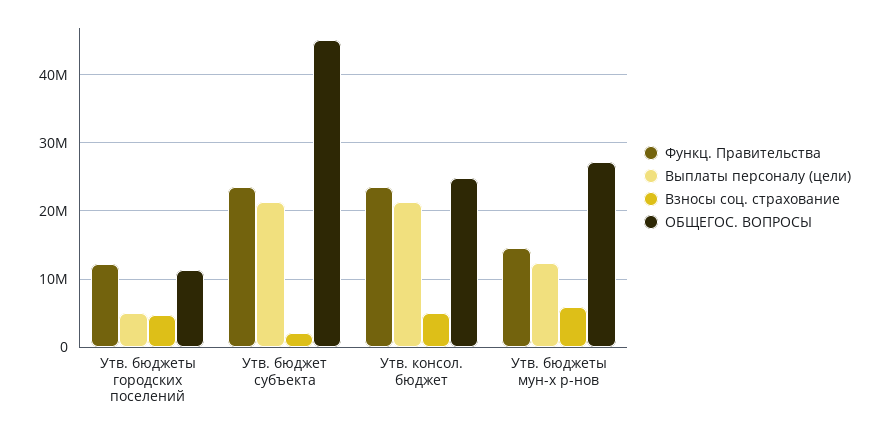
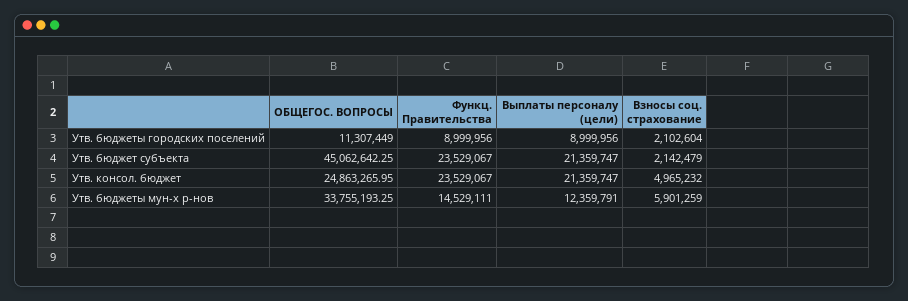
Функц. Правительства, Утв. бюджеты городских поселений: 12000000 -> 8999956
Выплаты персоналу (цели), Утв. бюджеты городских поселений: 5000000 -> 8999956
Взносы соц. страхование, Утв. бюджеты городских поселений: 5000000 -> 2102604
ОБЩЕГОС. ВОПРОСЫ, Утв. бюджеты мун-х р-нов: 27000000 -> 33755193.25

